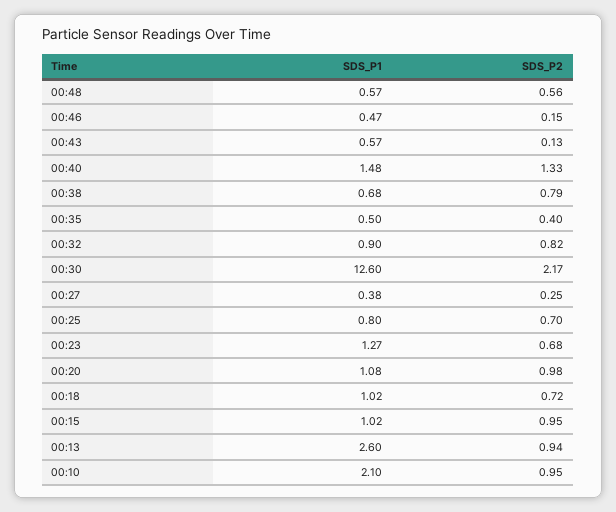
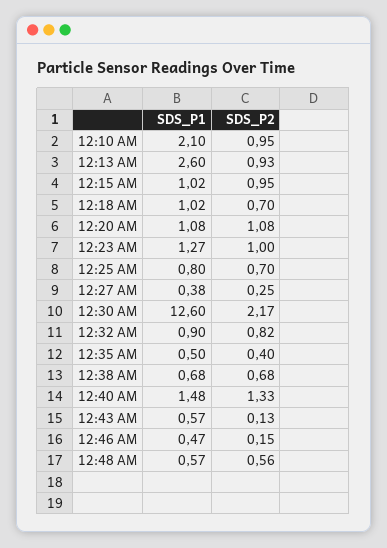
SDS_P2, 00:38: 0.79 -> 0.68
SDS_P2, 00:23: 0.68 -> 1
SDS_P2, 00:20: 0.98 -> 1.08
SDS_P2, 00:18: 0.72 -> 0.7
SDS_P2, 00:13: 0.94 -> 0.93

